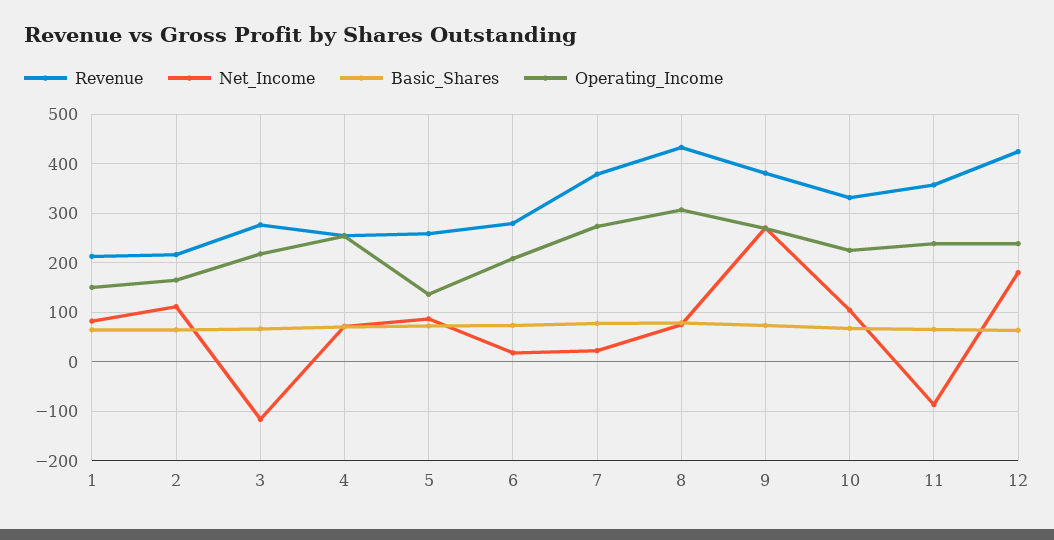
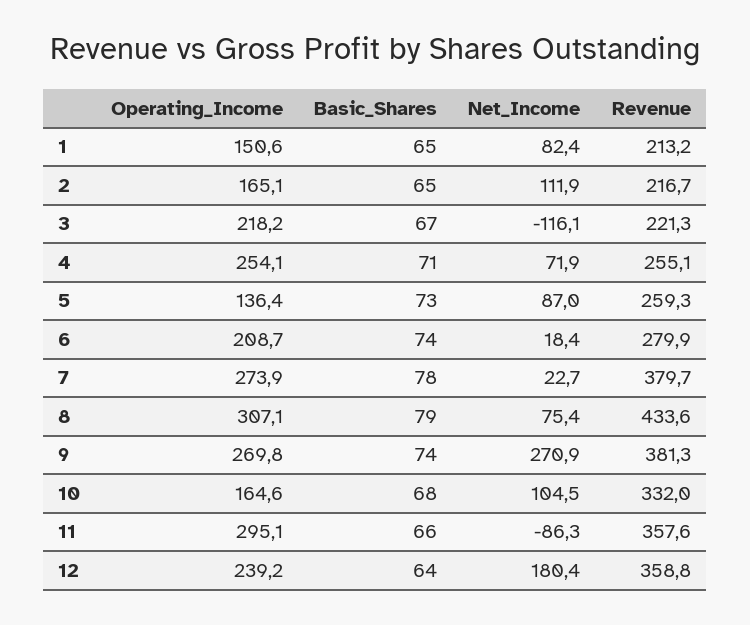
Revenue, 3: 280 -> 221.3
Operating_Income, 10: 220 -> 164.6
Operating_Income, 11: 240 -> 295.1
Revenue, 12: 420 -> 358.8

